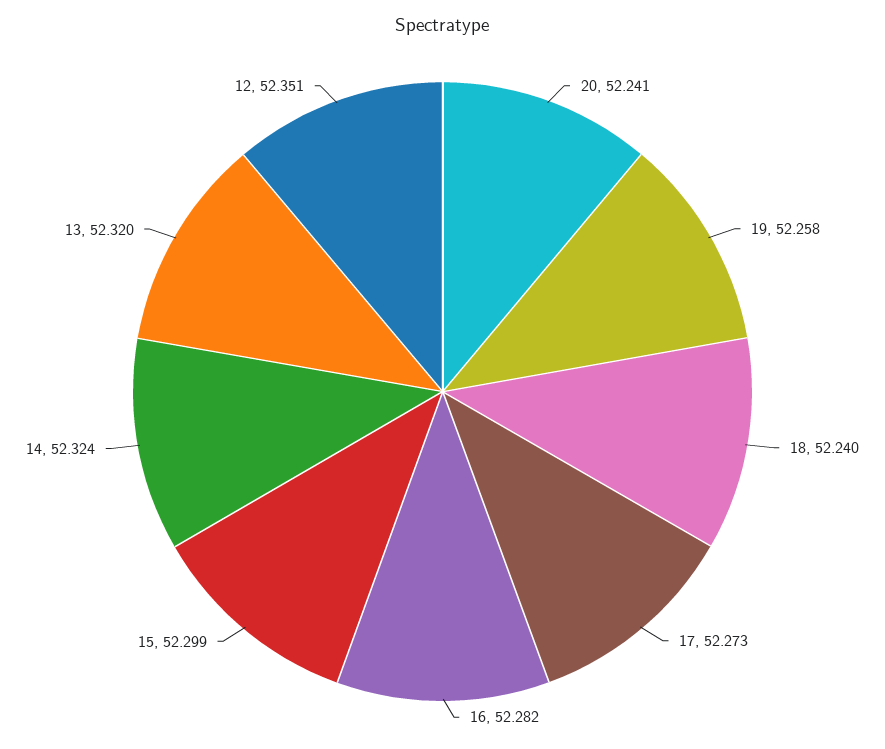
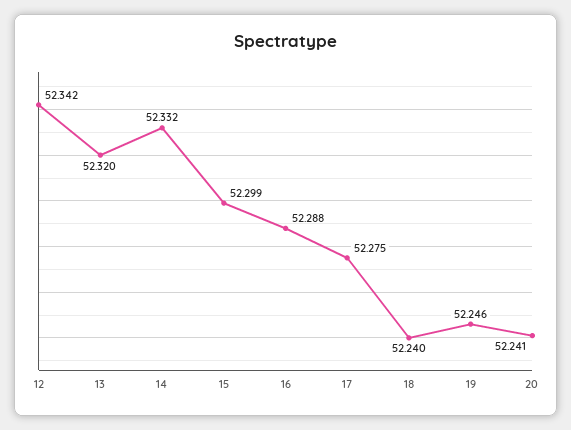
19: 52.258 -> 52.246
17: 52.273 -> 52.275
16: 52.282 -> 52.288
14: 52.324 -> 52.332
12: 52.351 -> 52.342

